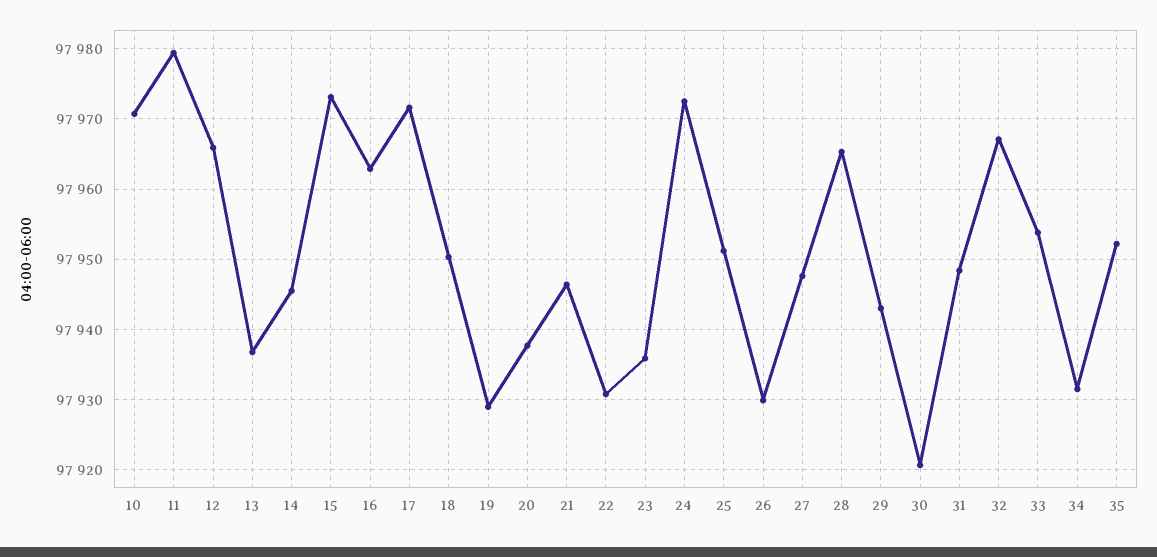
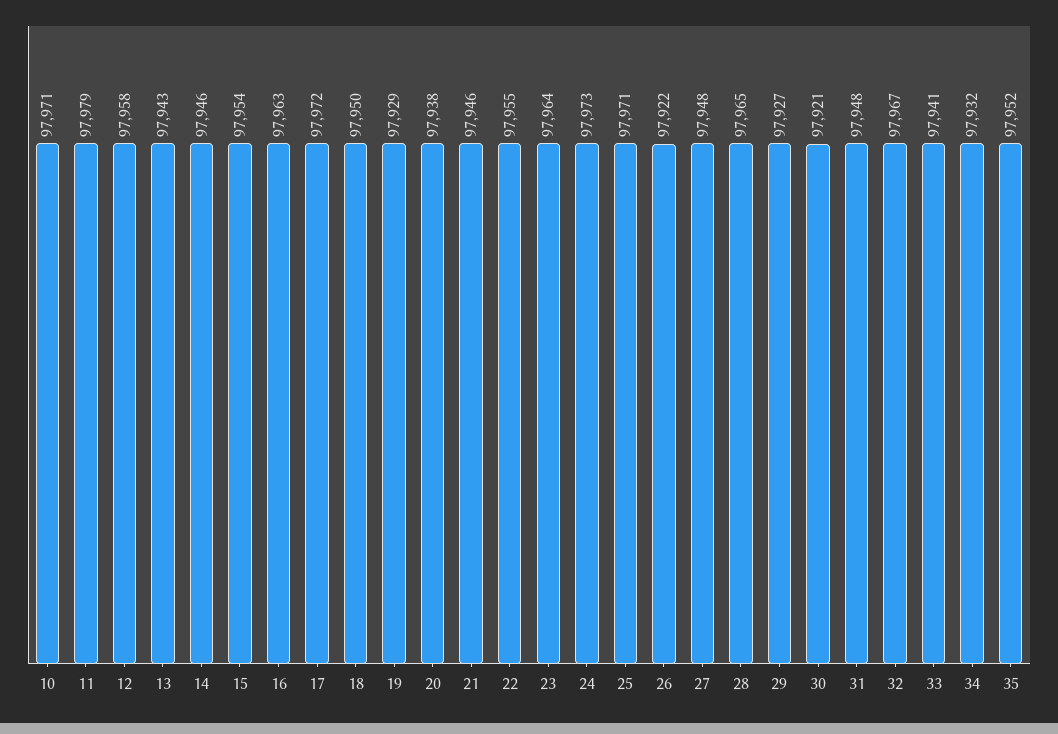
12: 97966 -> 97958
13: 97937 -> 97943
15: 97973 -> 97954
22: 97931 -> 97955
23: 97936 -> 97964
25: 97951 -> 97971
26: 97930 -> 97922
29: 97943 -> 97927
33: 97954 -> 97941

